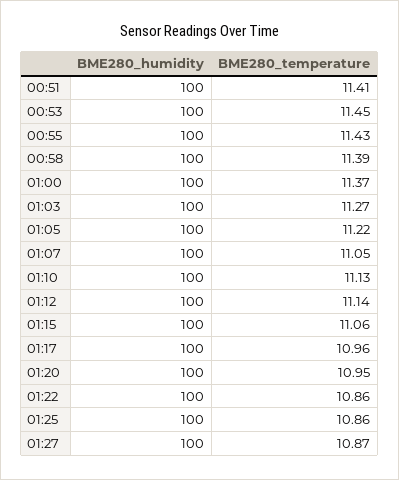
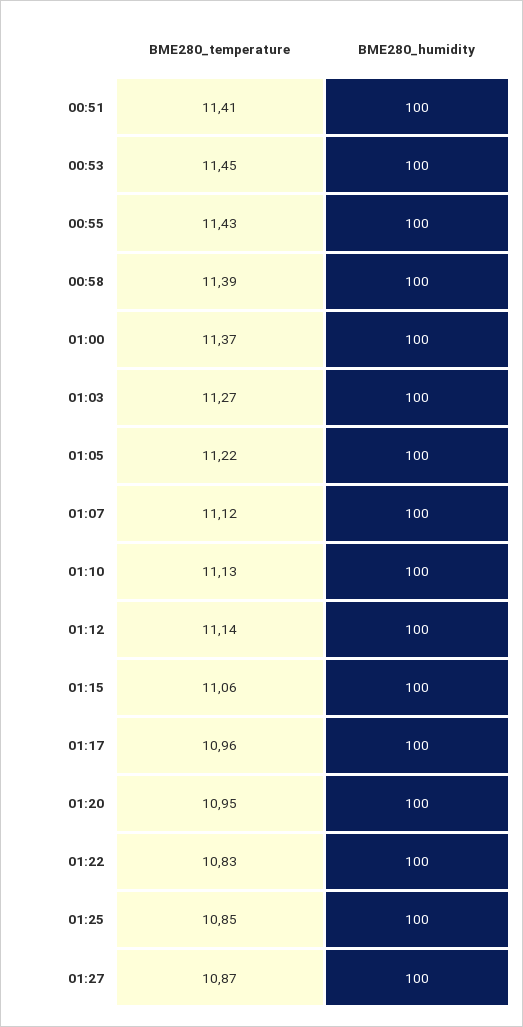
BME280_temperature, 01:07: 11.05 -> 11.12
BME280_temperature, 01:22: 10.86 -> 10.83
BME280_temperature, 01:25: 10.86 -> 10.85

